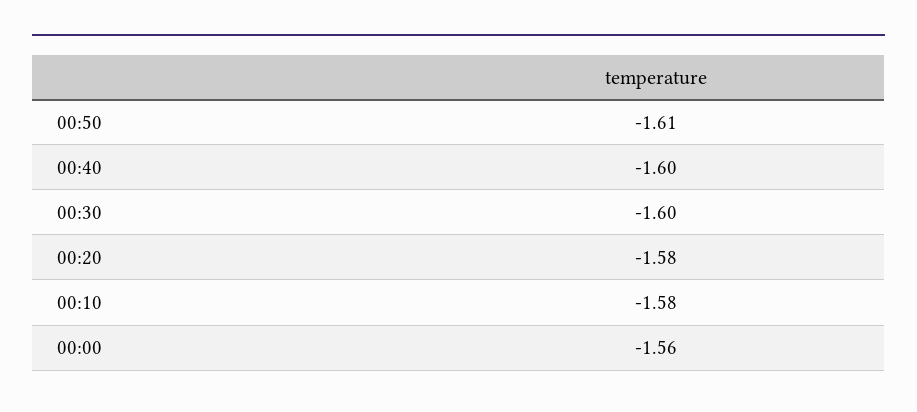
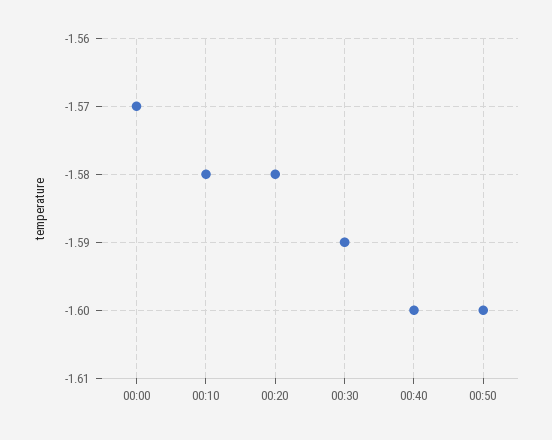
00:50: -1.61 -> -1.6
00:30: -1.6 -> -1.59
00:00: -1.56 -> -1.57

